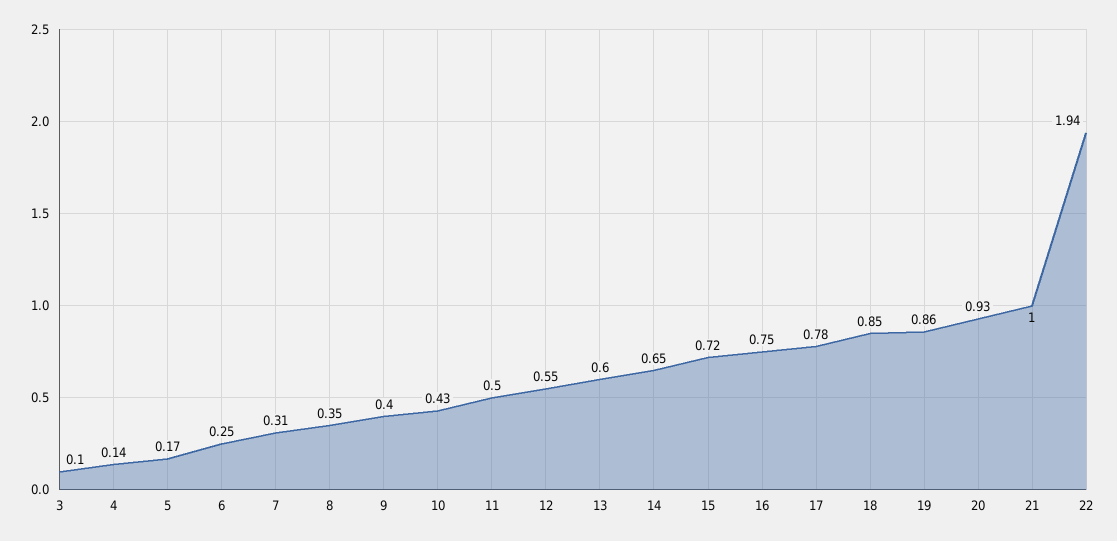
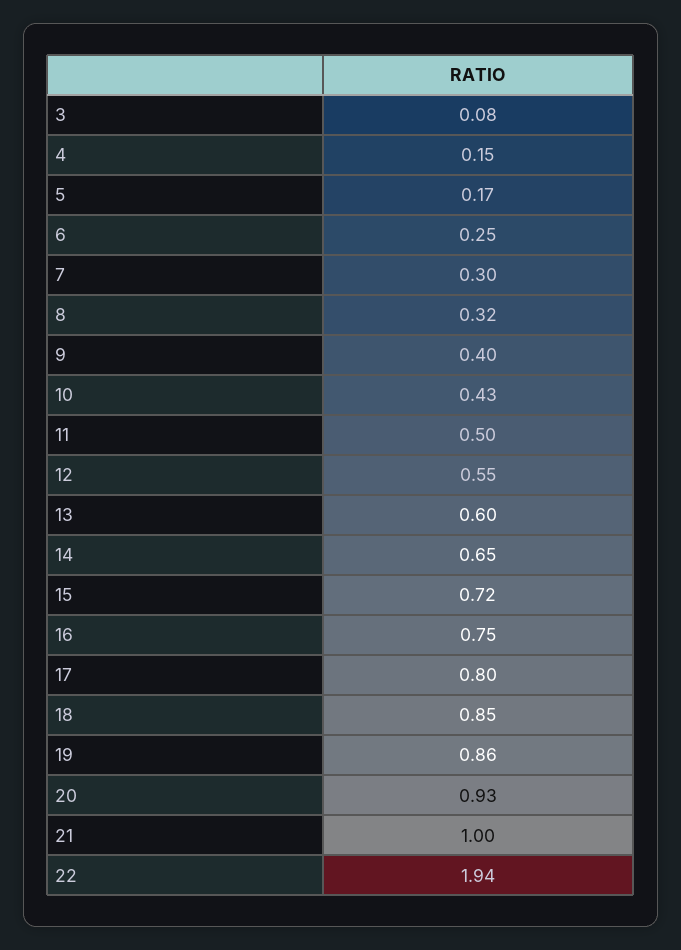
3: 0.1 -> 0.08
4: 0.14 -> 0.15
7: 0.31 -> 0.3
8: 0.35 -> 0.32
17: 0.78 -> 0.8

